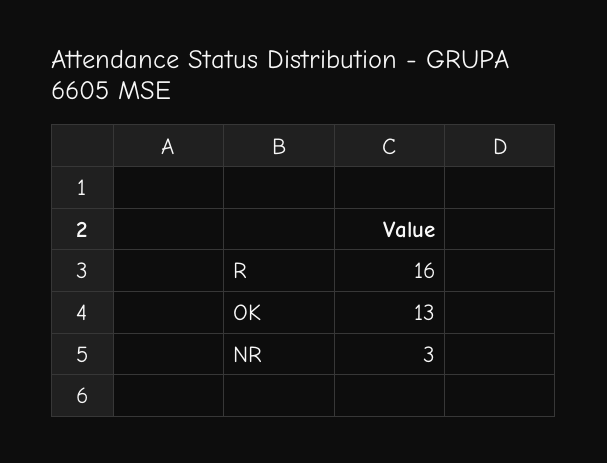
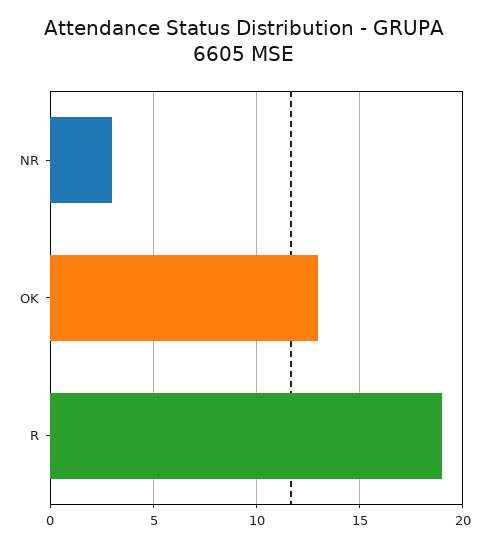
R: 16 -> 19

